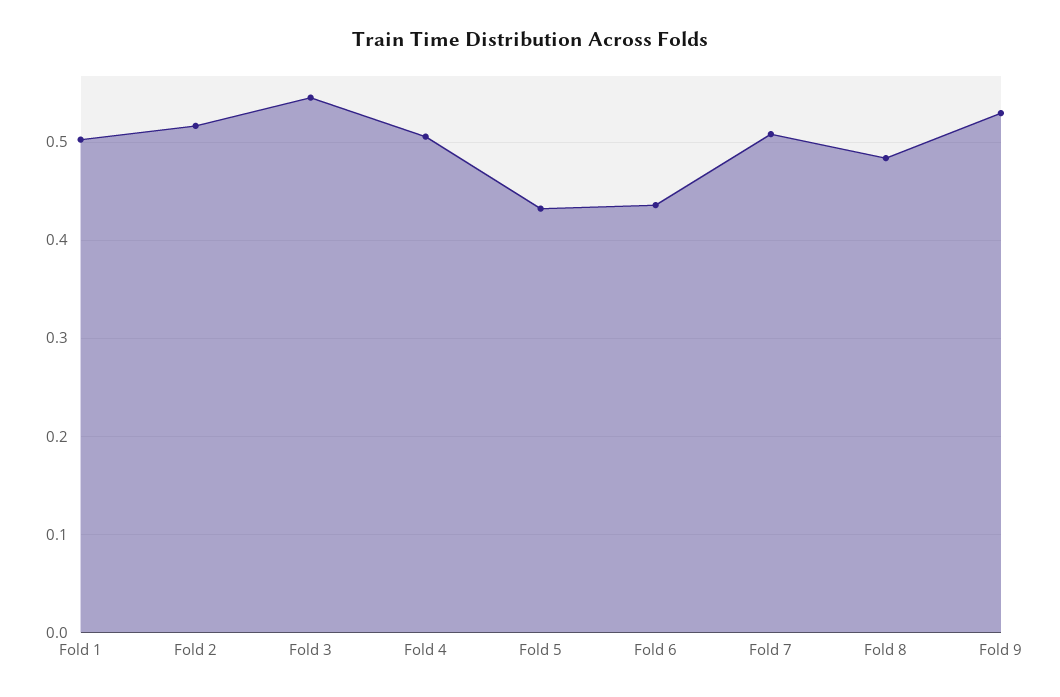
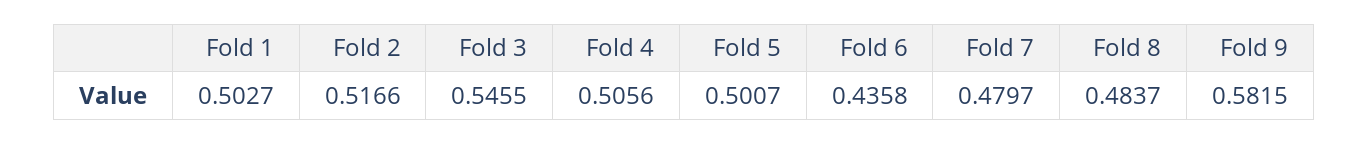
Fold 5: 0.43 -> 0.5007
Fold 7: 0.51 -> 0.4797
Fold 9: 0.53 -> 0.5815

